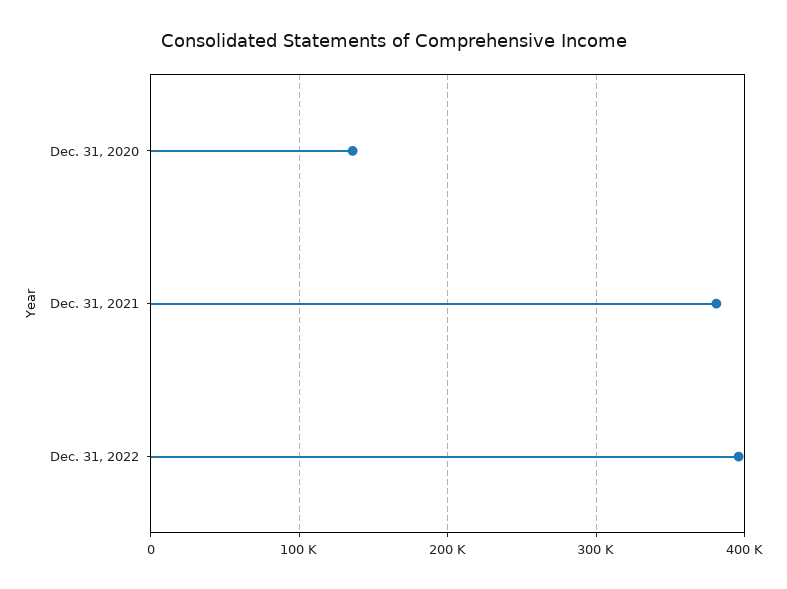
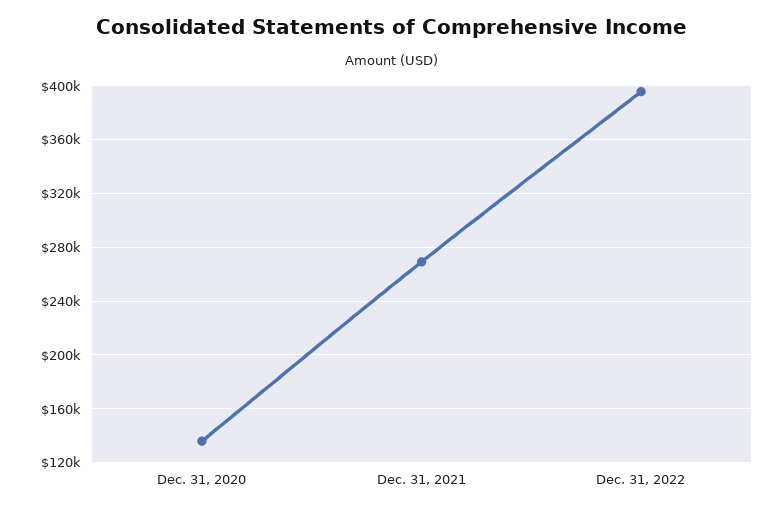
Dec. 31, 2021: 380000 -> 270000

